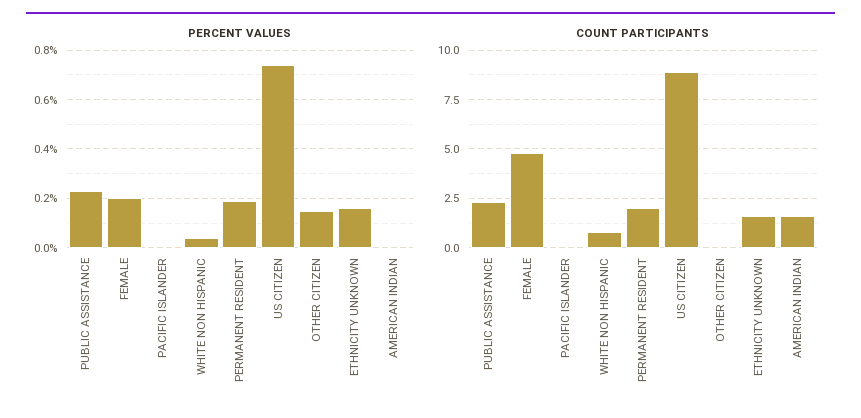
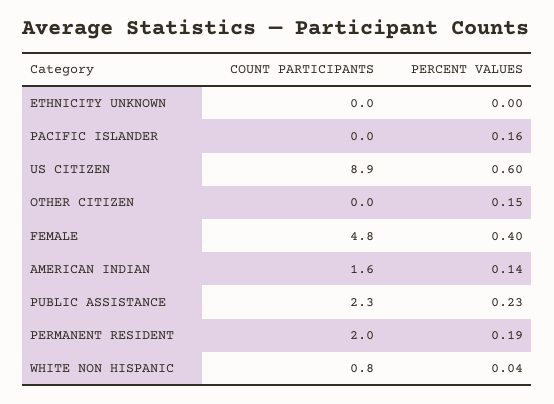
PERCENT VALUES, FEMALE: 0.2 -> 0.4
PERCENT VALUES, PACIFIC ISLANDER: 0 -> 0.16
PERCENT VALUES, US CITIZEN: 0.75 -> 0.6
PERCENT VALUES, ETHNICITY UNKNOWN: 0.15 -> 0
PERCENT VALUES, AMERICAN INDIAN: 0 -> 0.14
COUNT PARTICIPANTS, ETHNICITY UNKNOWN: 1.5 -> 0

